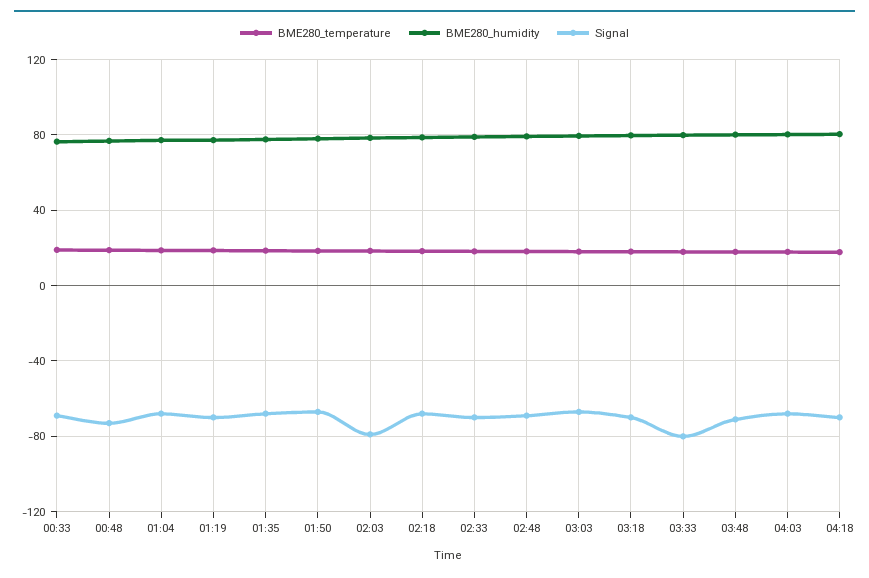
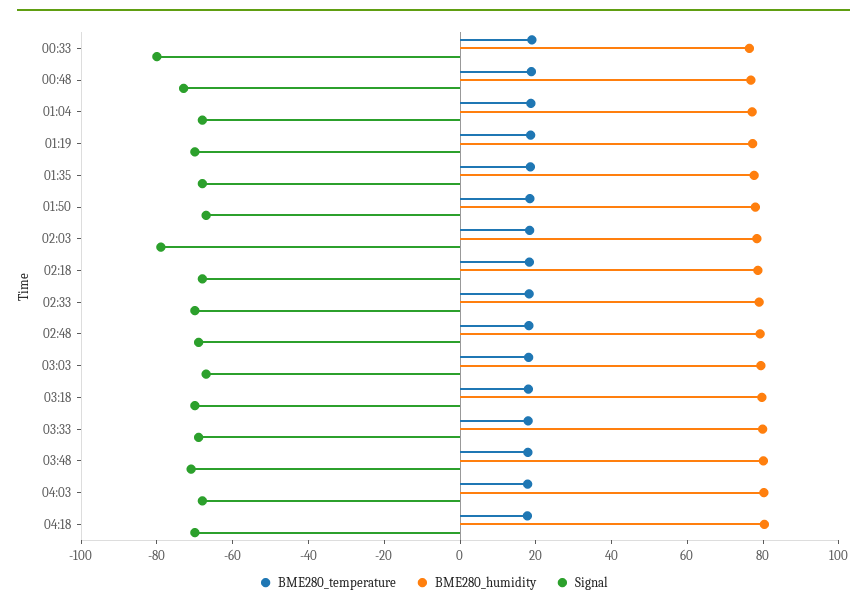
Signal, 00:33: -70 -> -80
Signal, 03:33: -80 -> -70

